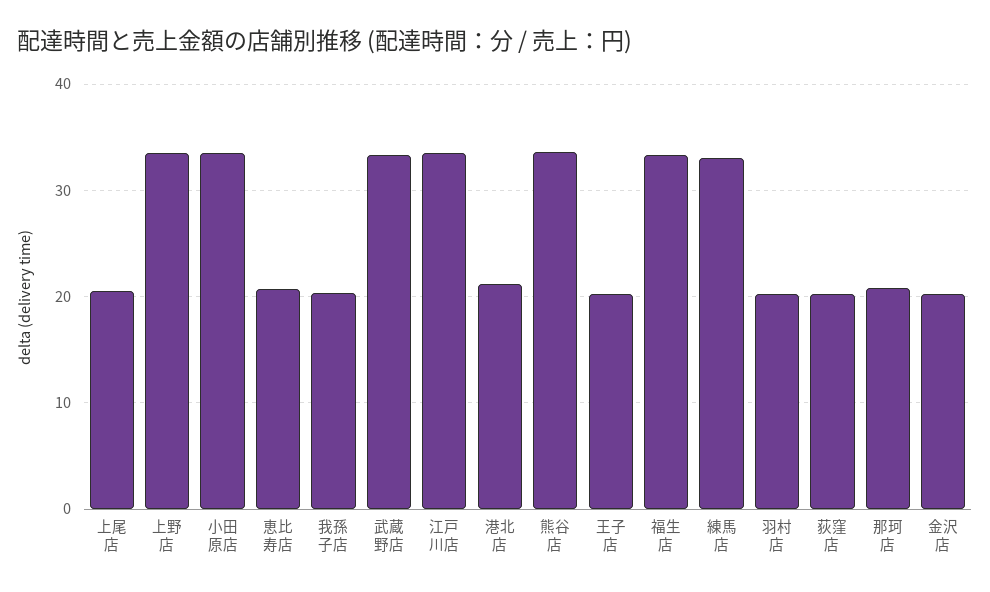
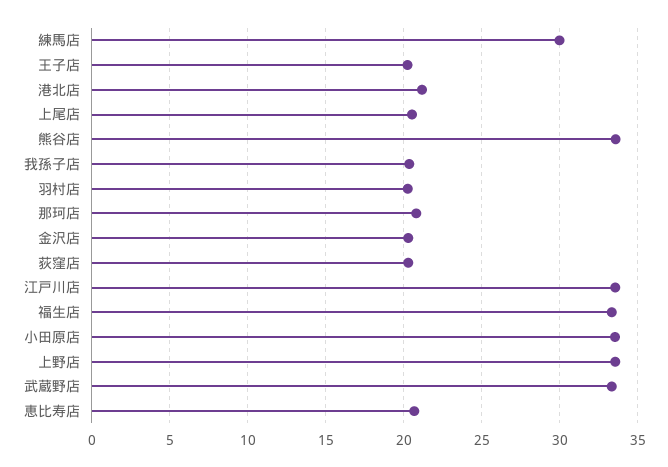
練馬店: 33 -> 30

